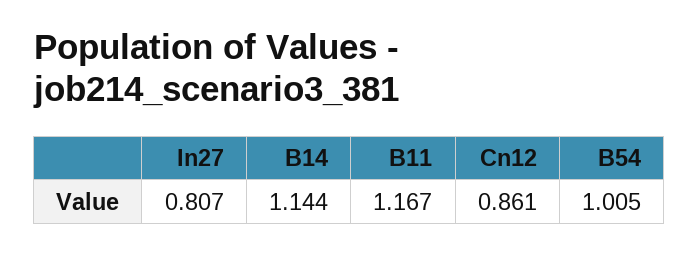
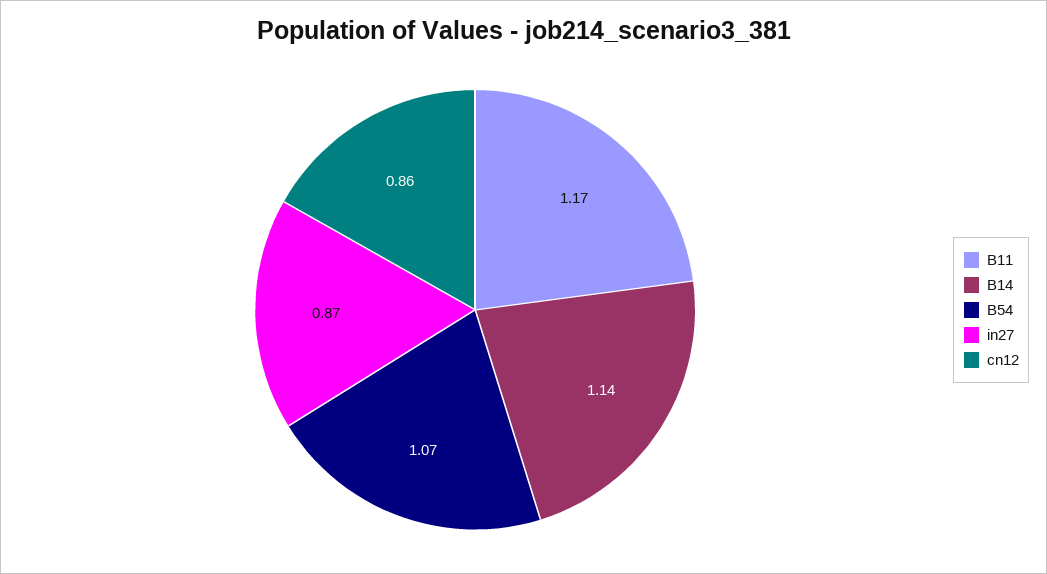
In27: 0.807 -> 0.87
B54: 1.005 -> 1.07

